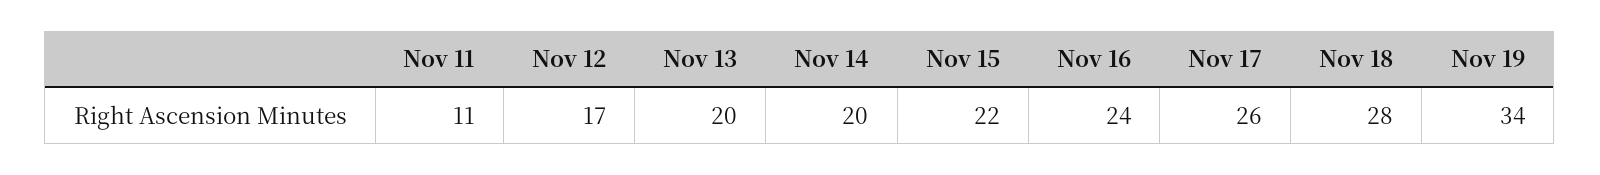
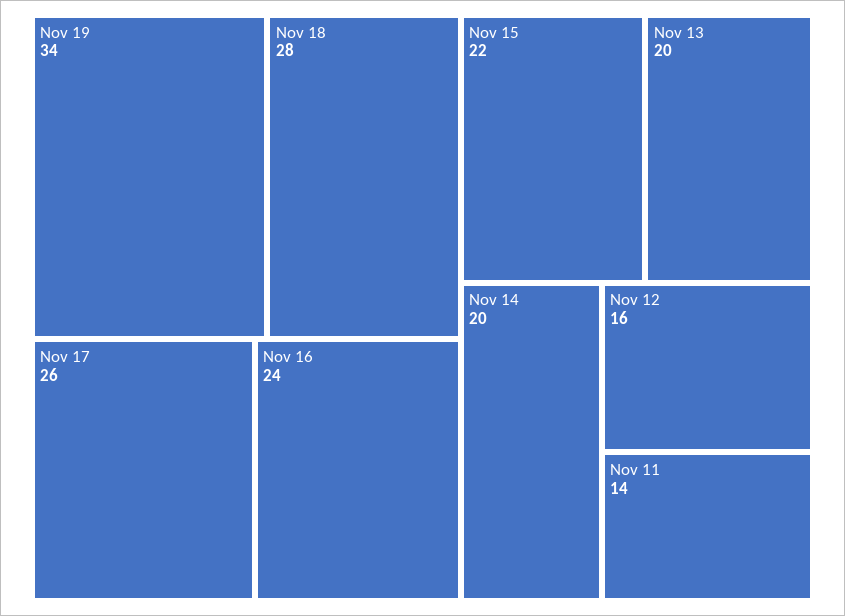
Nov 11: 11 -> 14
Nov 12: 17 -> 16

